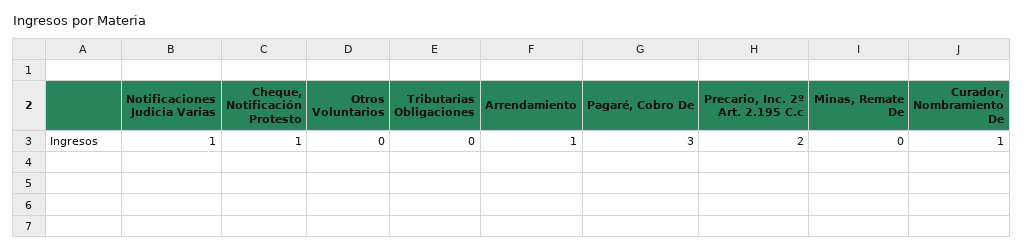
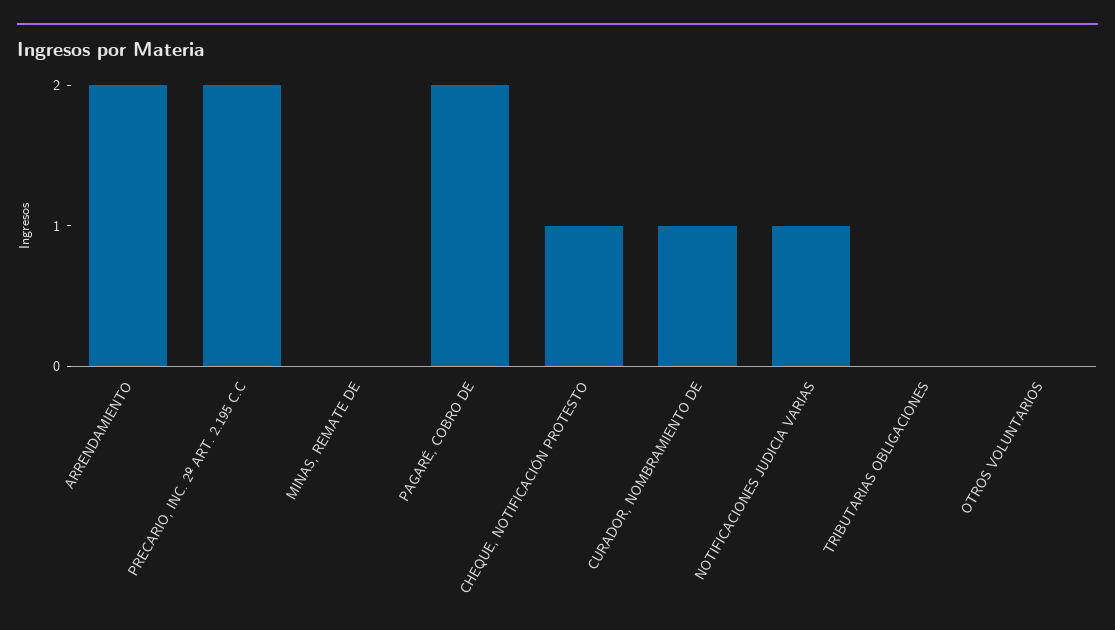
Arrendamiento: 1 -> 2
Pagaré, Cobro De: 3 -> 2

